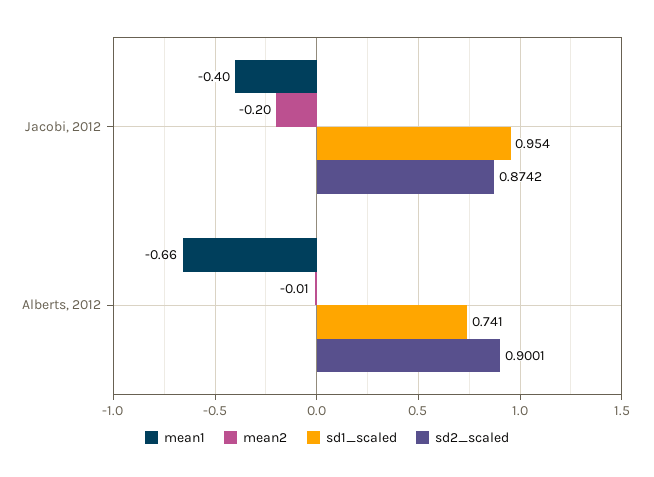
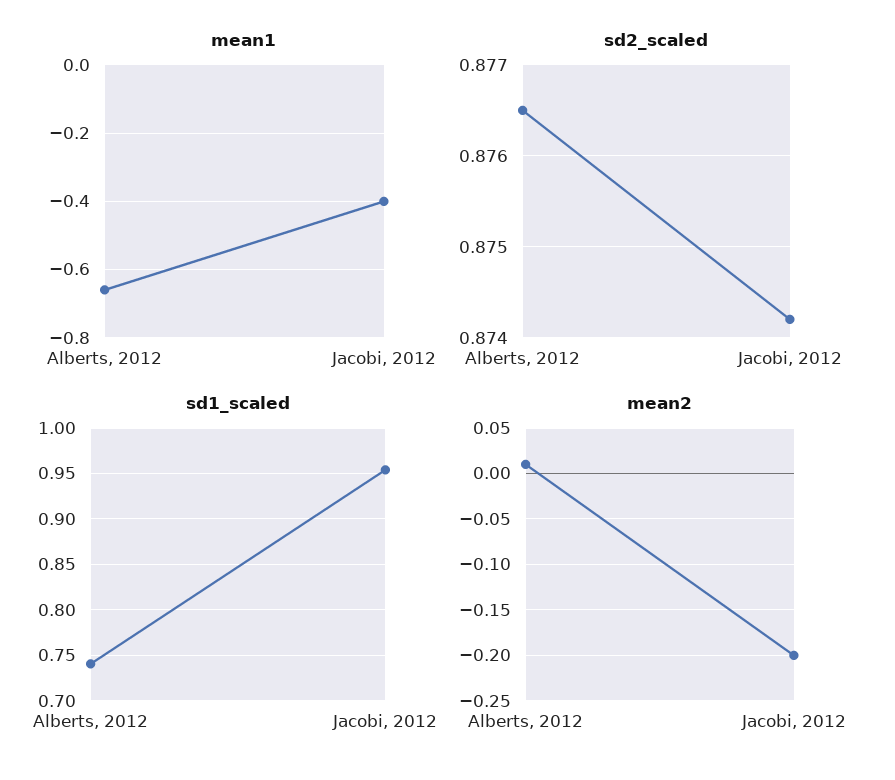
mean2, Alberts, 2012: -0.01 -> 0.01
sd2_scaled, Alberts, 2012: 0.9001 -> 0.8765

